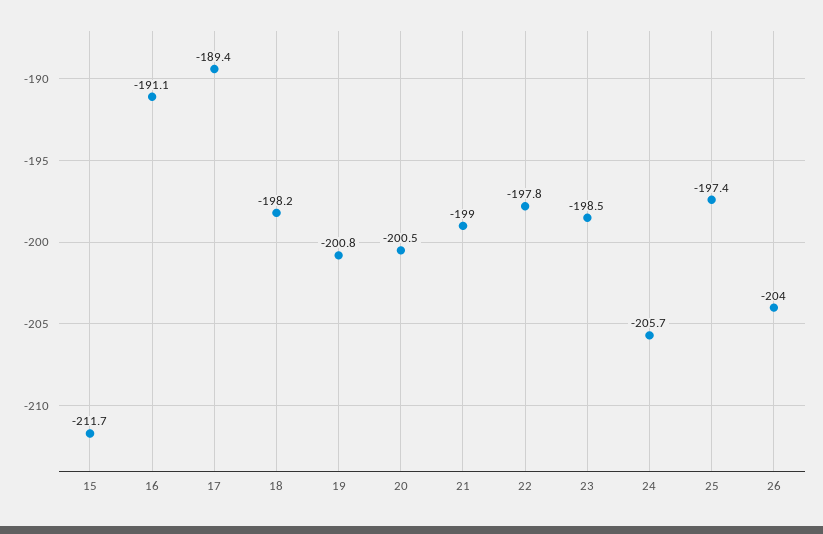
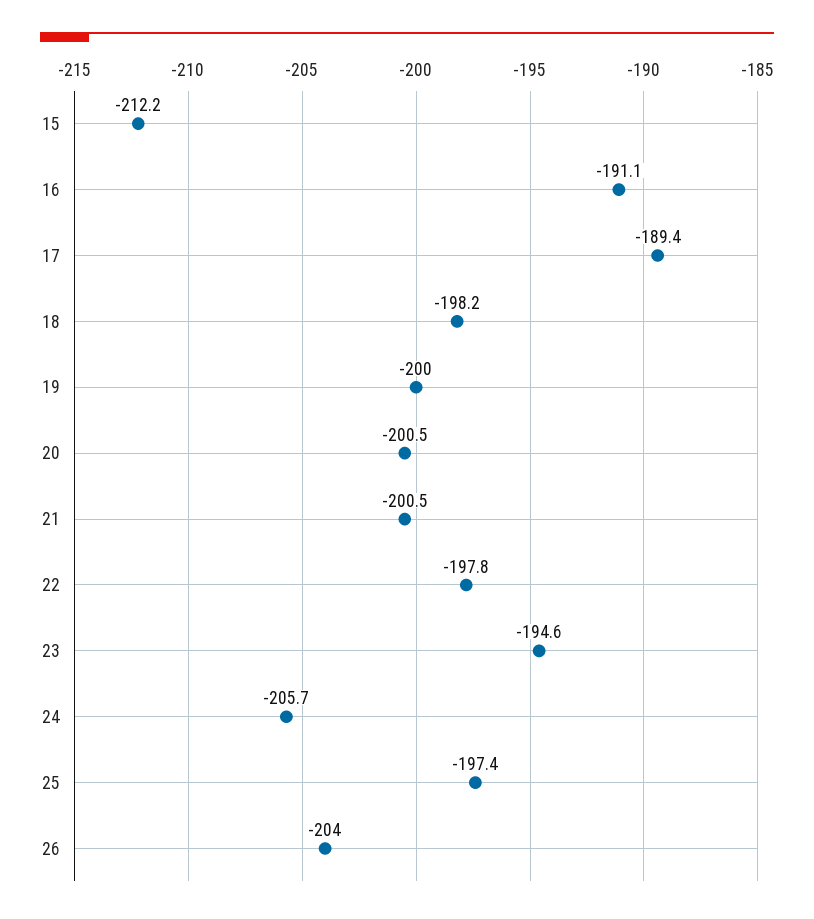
15: -211.7 -> -212.2
19: -200.8 -> -200
21: -199 -> -200.5
23: -198.5 -> -194.6

